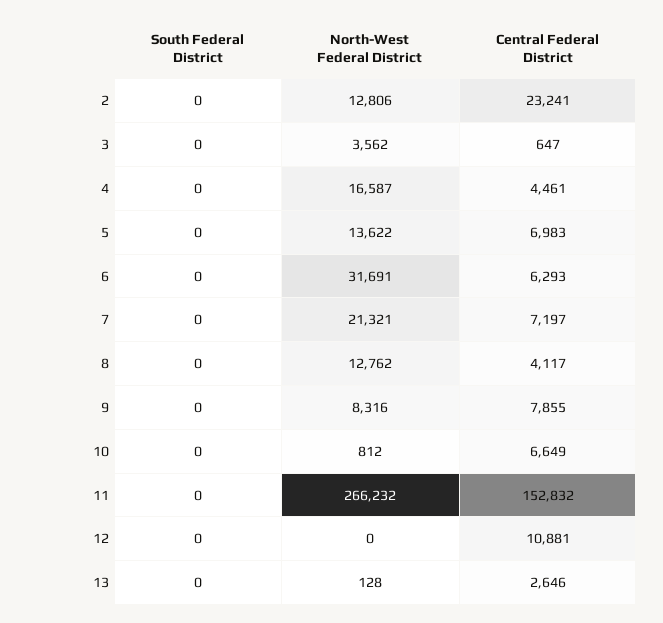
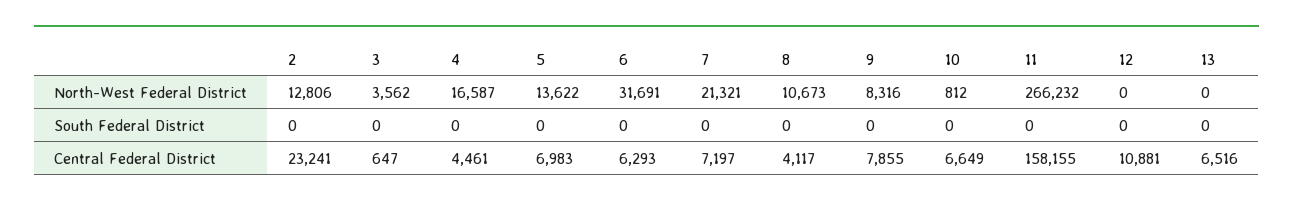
North-West Federal District, 8: 12762 -> 10673
Central Federal District, 11: 152832 -> 158155
North-West Federal District, 13: 128 -> 0
Central Federal District, 13: 2646 -> 6516

